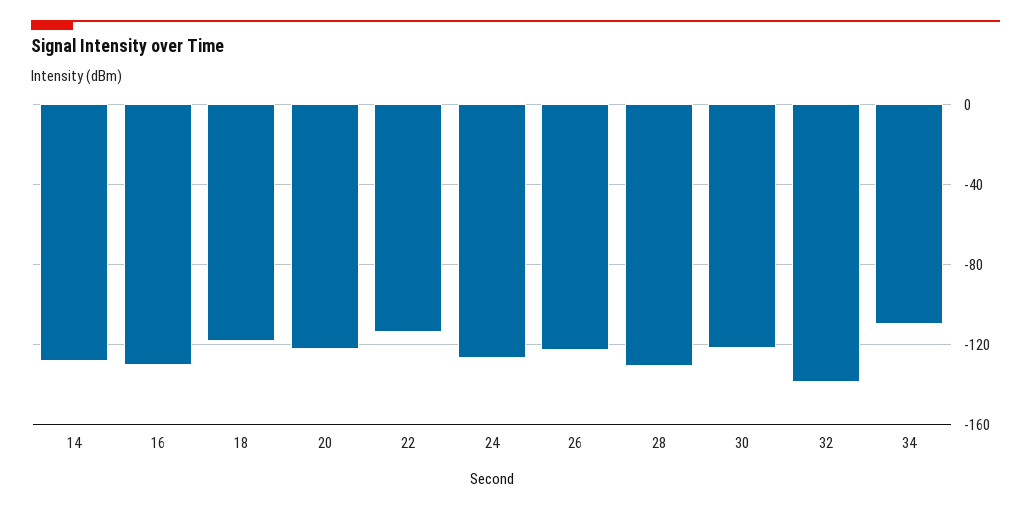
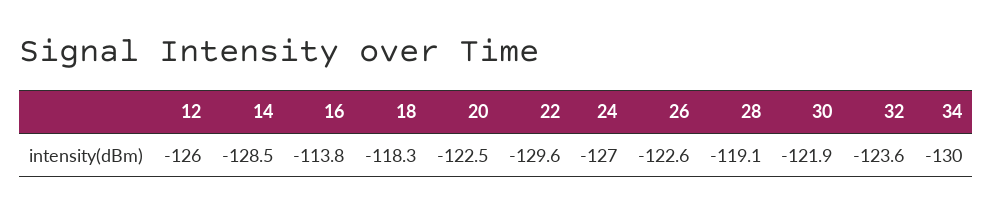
16: -130 -> -113.8
22: -115 -> -129.6
28: -130 -> -119.1
32: -140 -> -123.6
34: -110 -> -130
12: none -> -126

